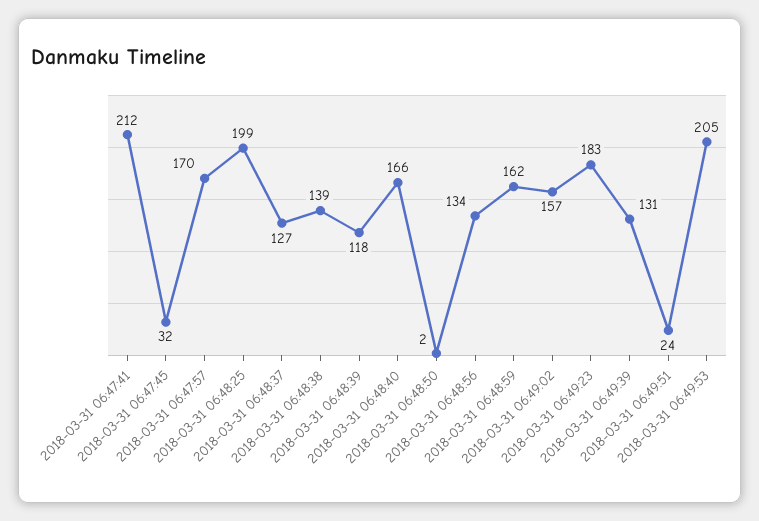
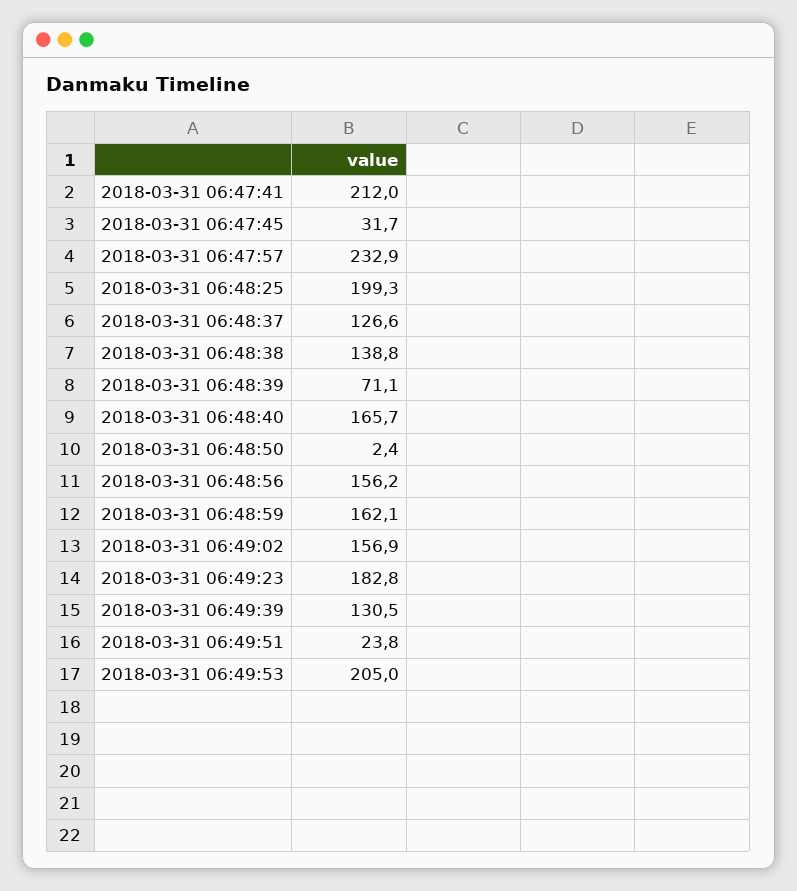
2018-03-31 06:47:57: 170 -> 232.9
2018-03-31 06:48:39: 118 -> 71.1
2018-03-31 06:48:56: 134 -> 156.2

